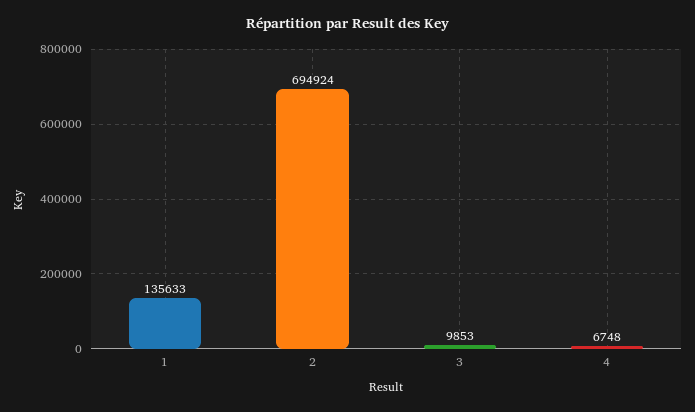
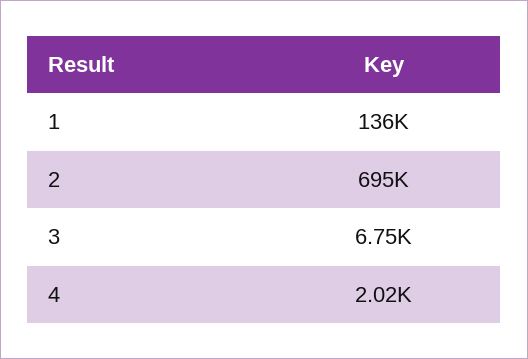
3: 9853 -> 6750
4: 6748 -> 2020

